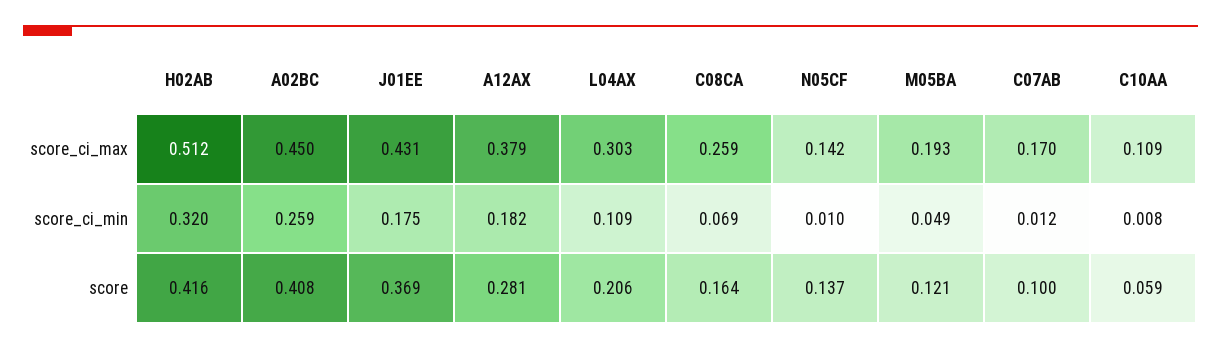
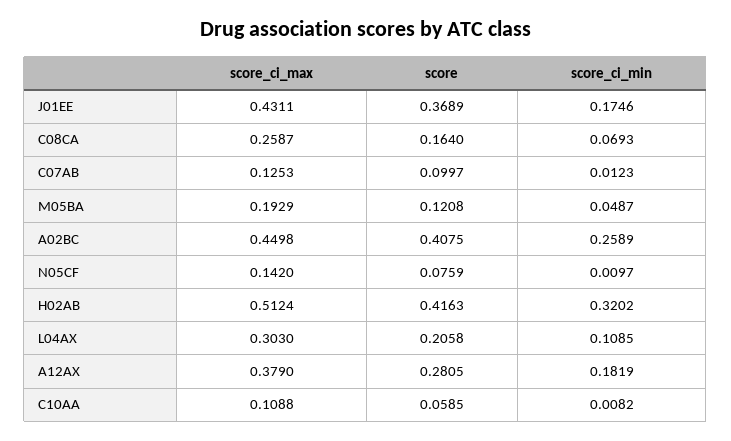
C07AB, score_ci_max: 0.17 -> 0.1253
N05CF, score: 0.137 -> 0.0759

